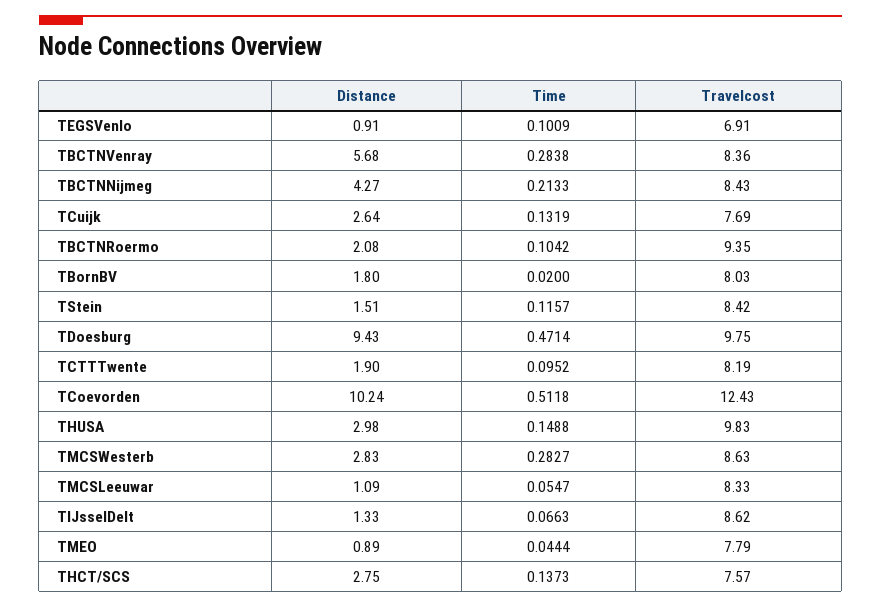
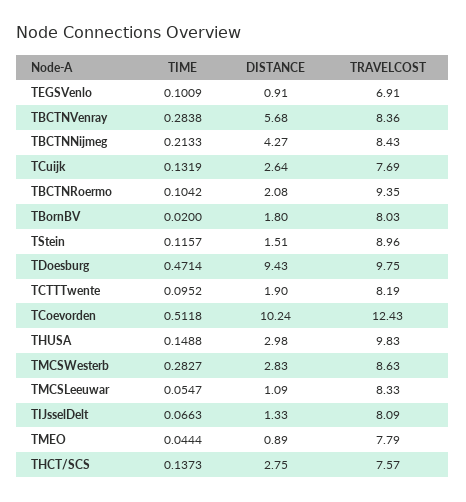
Travelcost, TStein: 8.42 -> 8.96
Travelcost, TIJsselDelt: 8.62 -> 8.09

